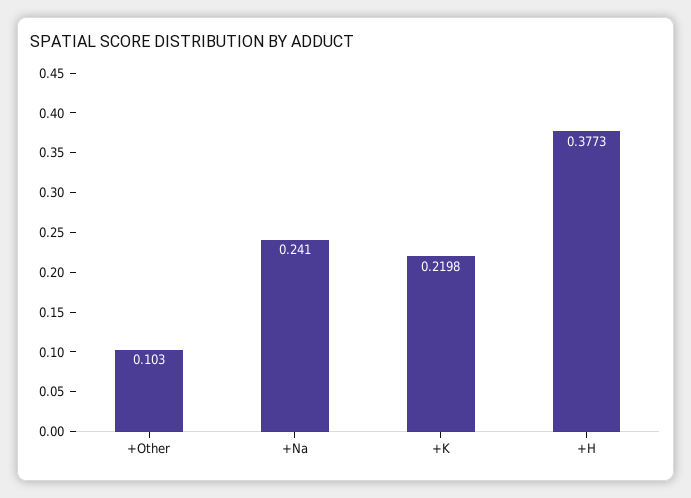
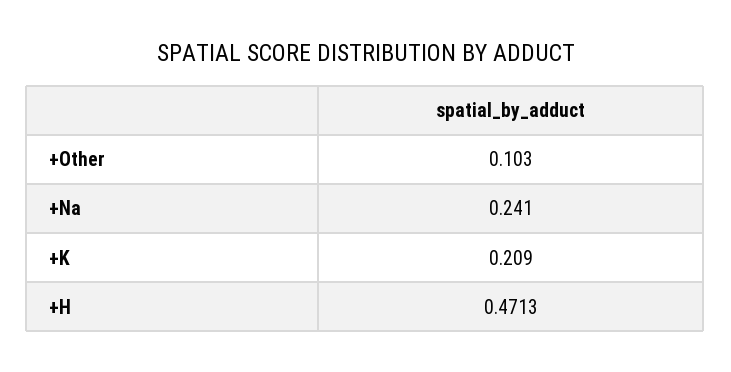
+K: 0.2198 -> 0.209
+H: 0.3773 -> 0.4713

